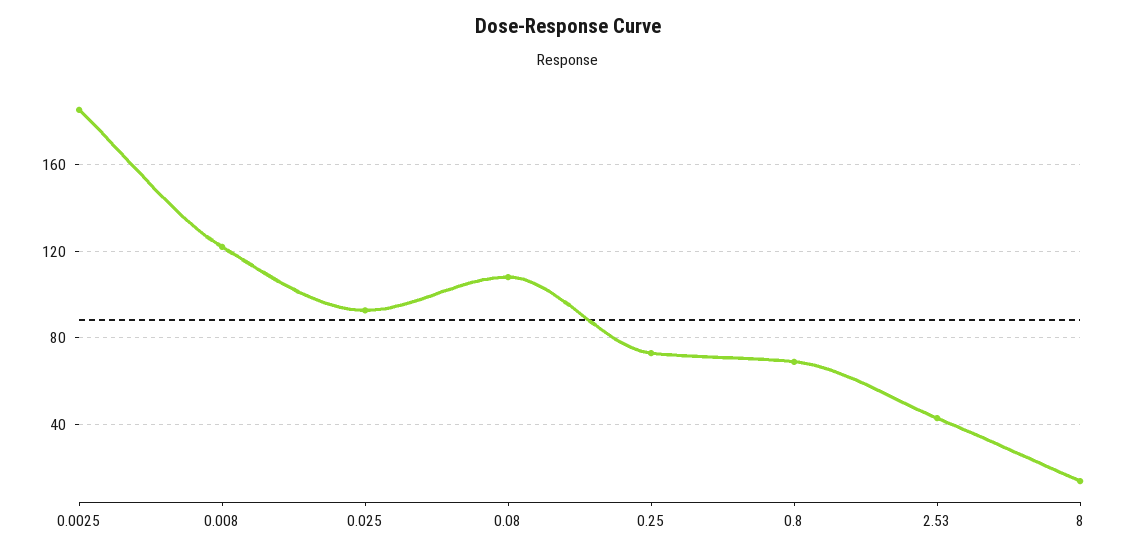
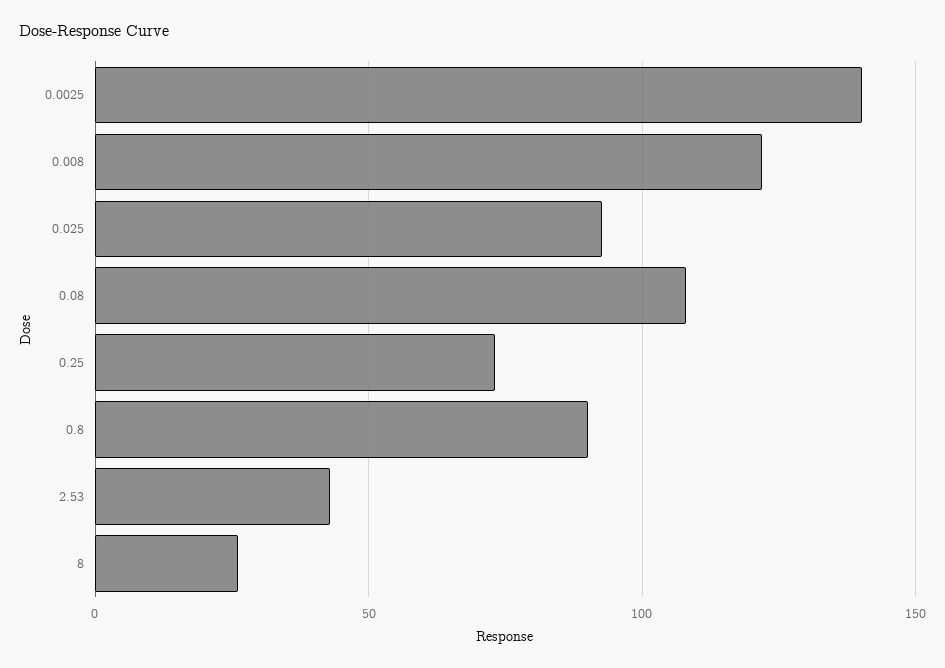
0.0025: 185 -> 140
0.8: 70 -> 90
8: 15 -> 25

